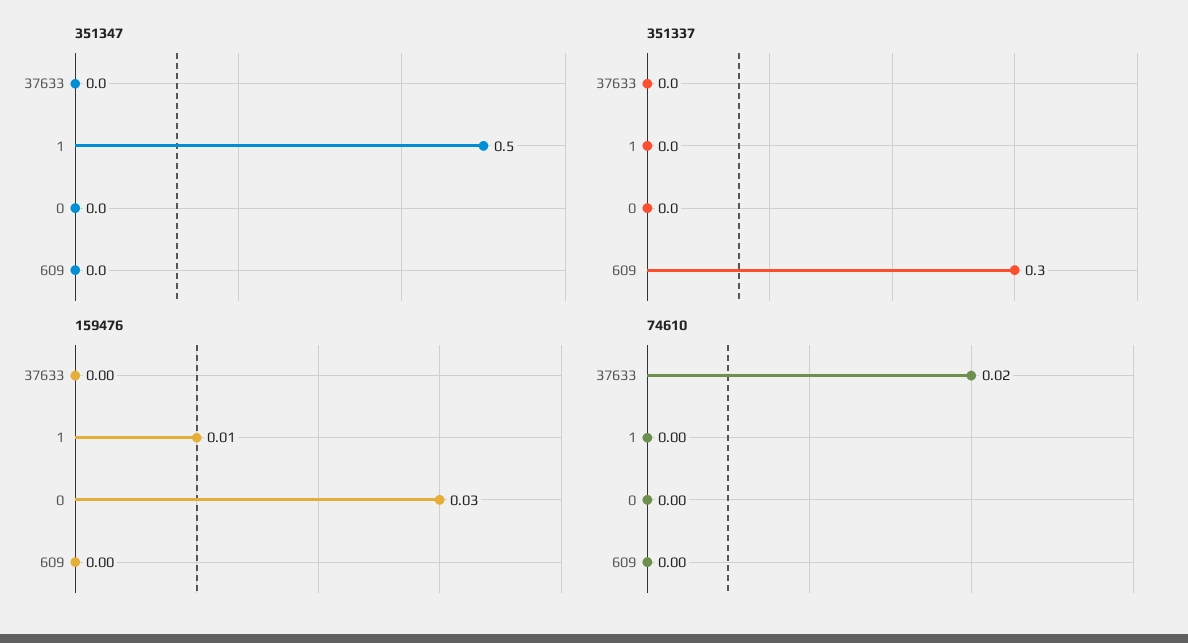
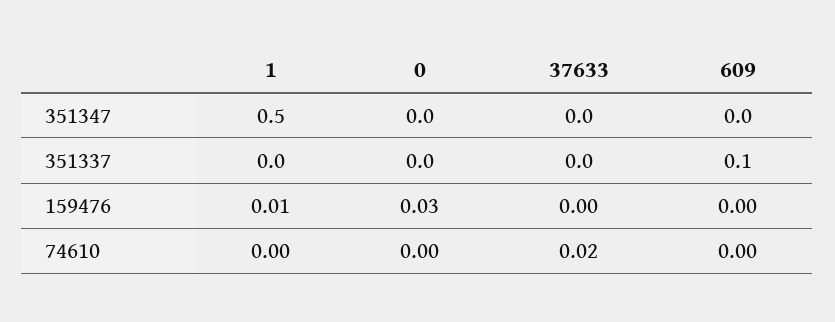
351337, 609: 0.3 -> 0.1

